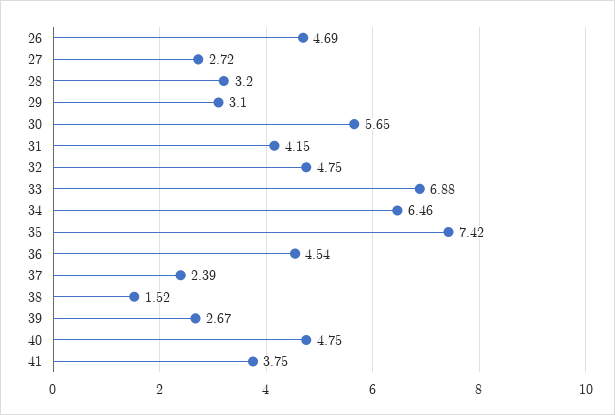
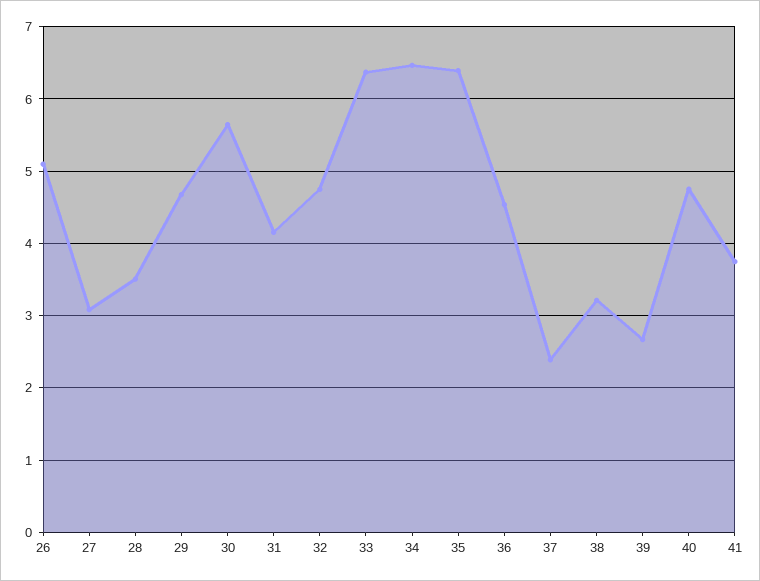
26: 4.69 -> 5.1
27: 2.72 -> 3.1
28: 3.2 -> 3.5
29: 3.1 -> 4.7
33: 6.88 -> 6.4
35: 7.42 -> 6.4
38: 1.52 -> 3.2

